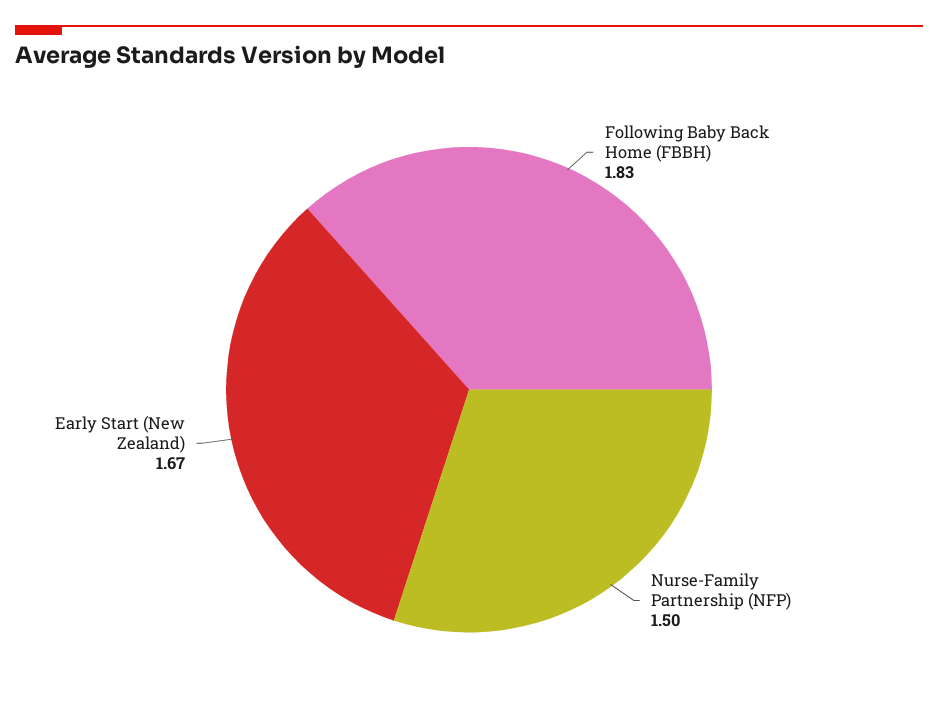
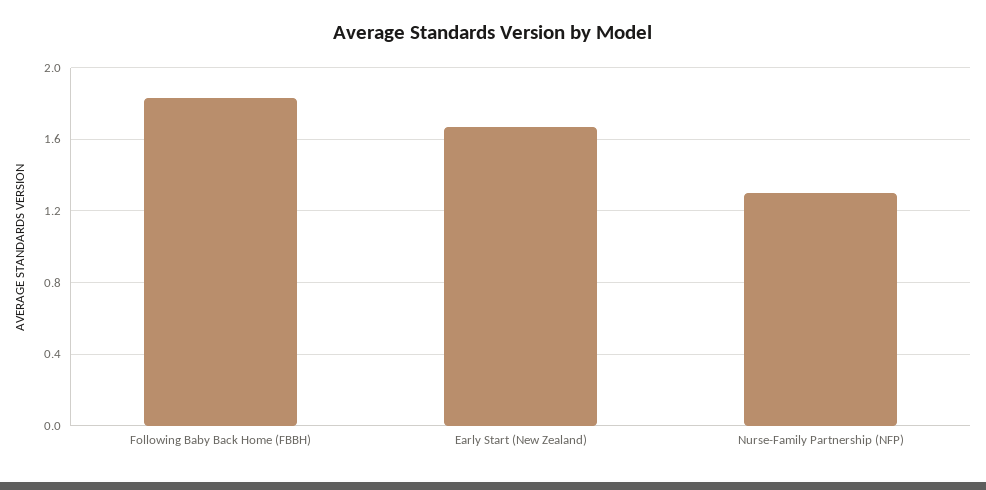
Nurse-Family Partnership (NFP): 1.5 -> 1.3

